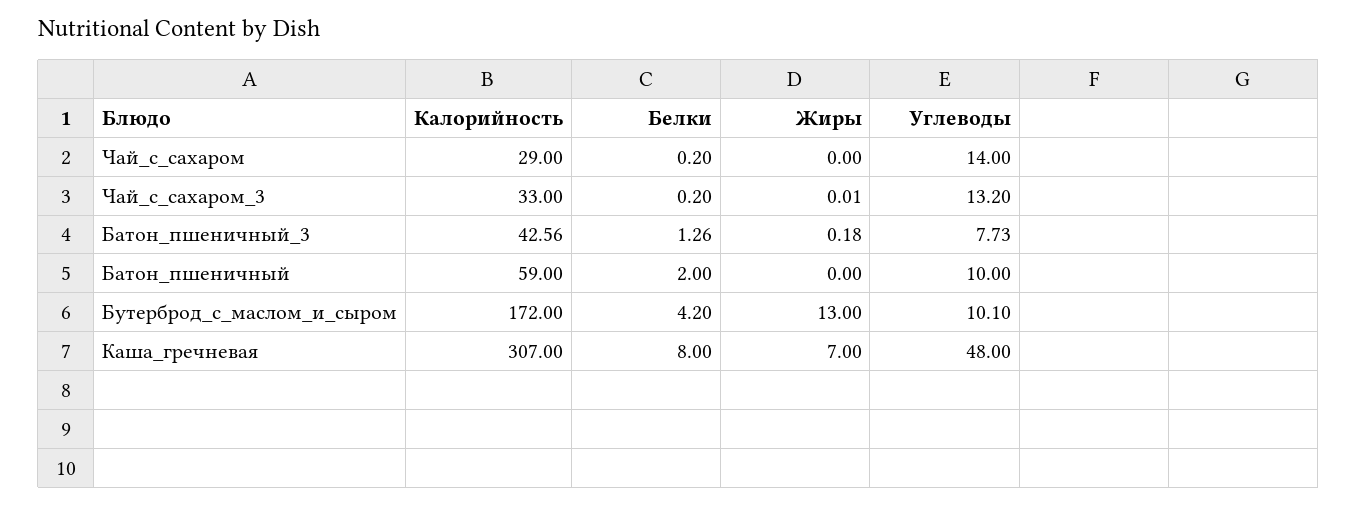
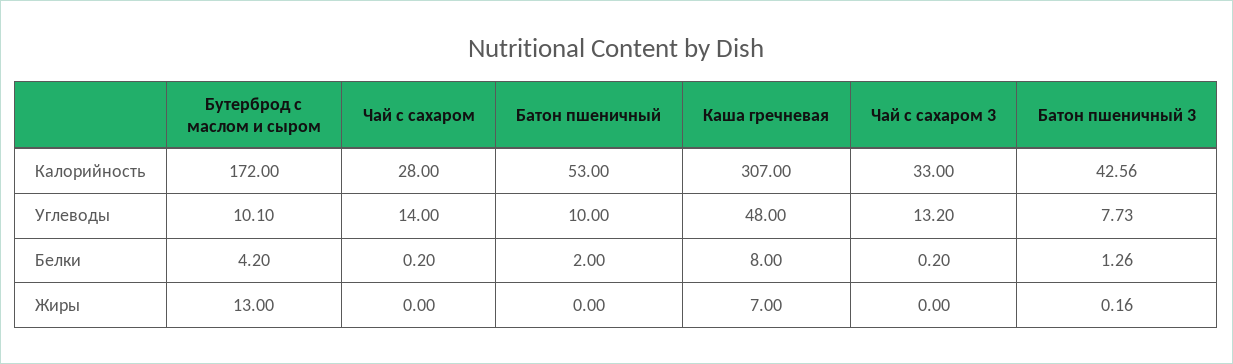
Калорийность, Чай_с_сахаром: 29 -> 28
Жиры, Чай_с_сахаром_3: 0.01 -> 0
Жиры, Батон_пшеничный_3: 0.18 -> 0.16
Калорийность, Батон_пшеничный: 59 -> 53

